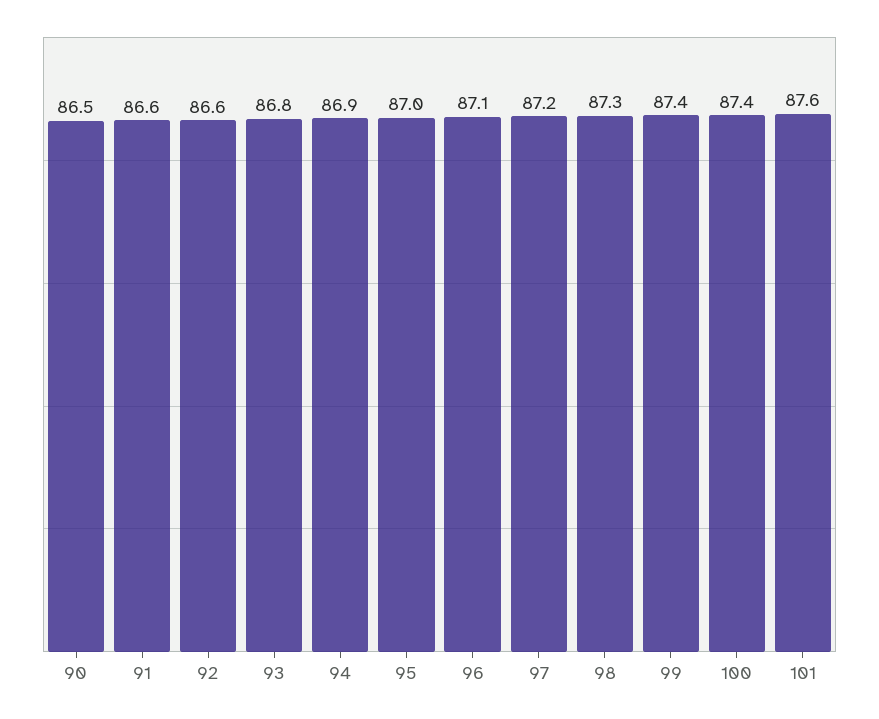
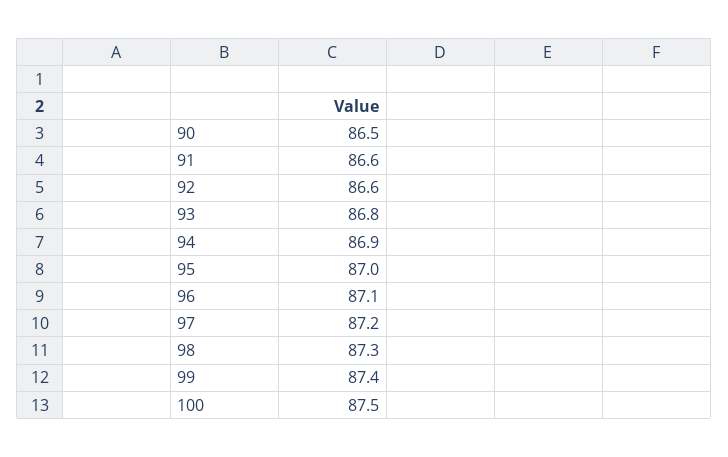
100: 87.4 -> 87.5
101: 87.6 -> none

